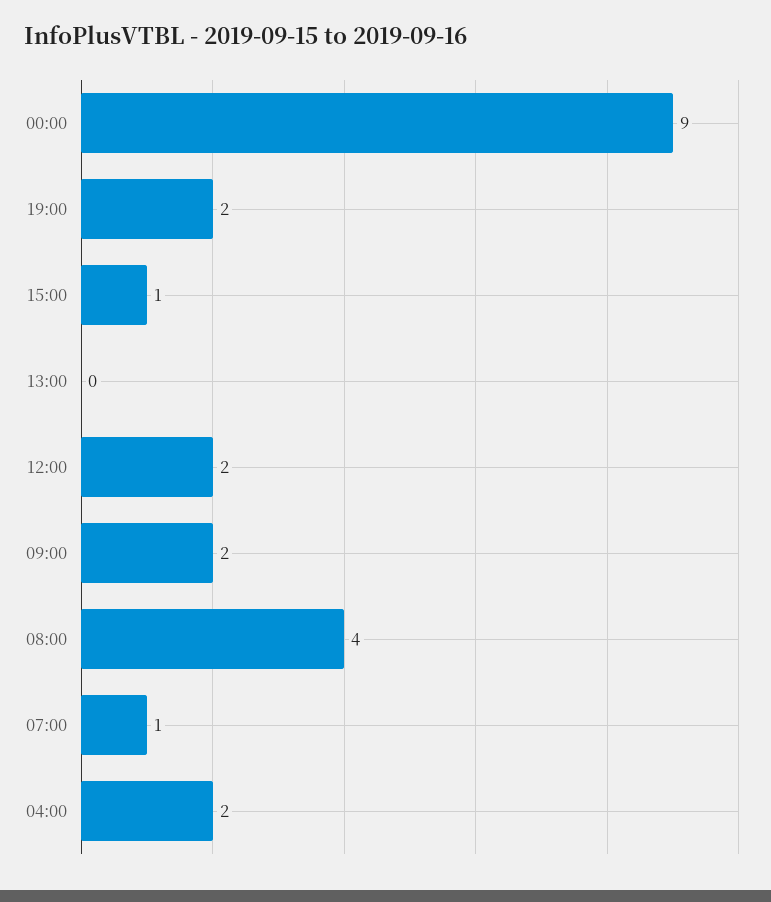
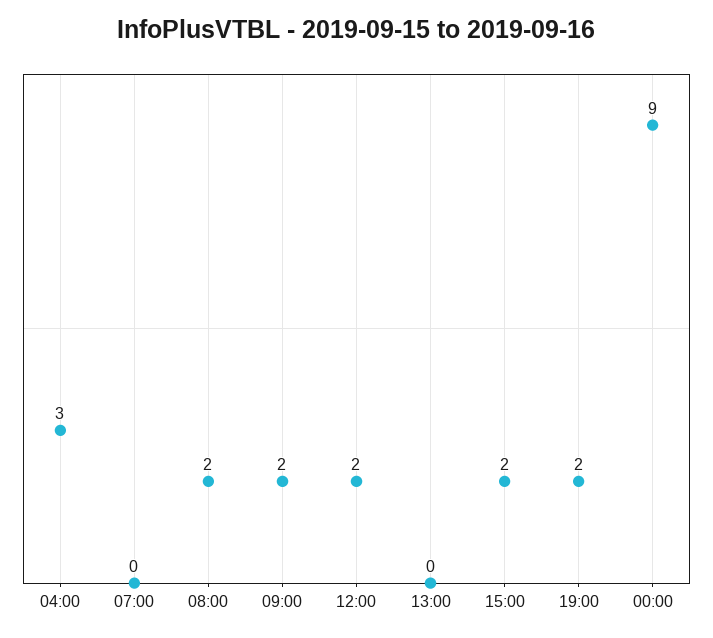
15:00: 1 -> 2
08:00: 4 -> 2
07:00: 1 -> 0
04:00: 2 -> 3

